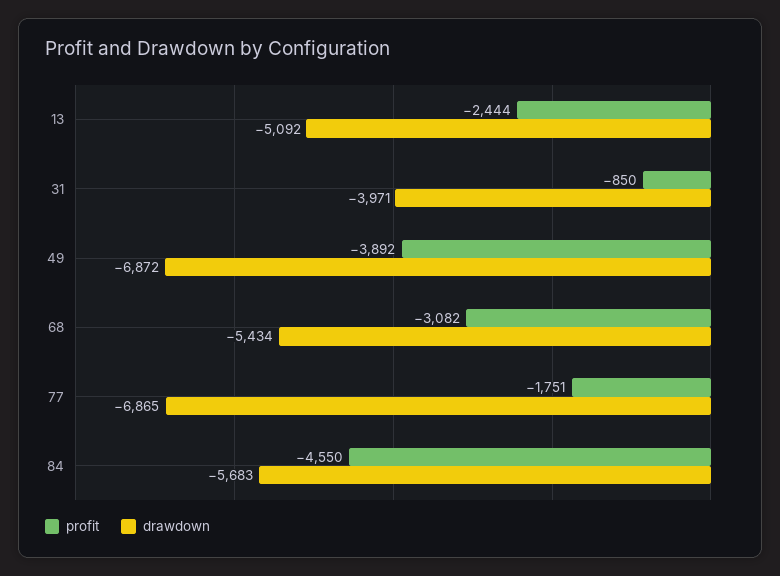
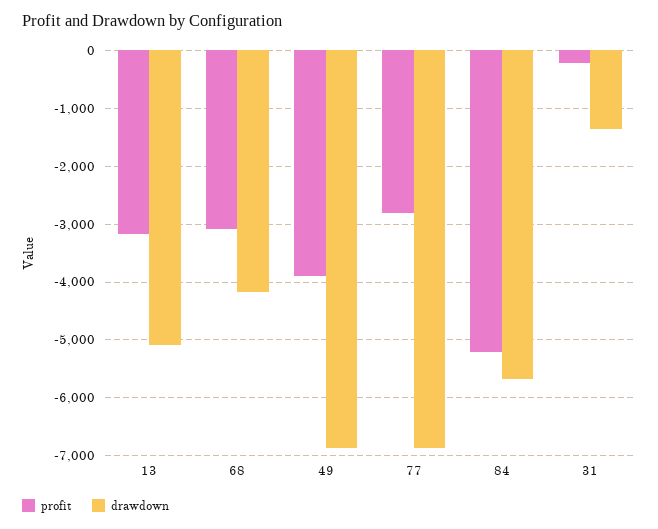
profit, 13: -2444 -> -3200
profit, 31: -850 -> -200
drawdown, 31: -3971 -> -1400
drawdown, 68: -5434 -> -4200
profit, 77: -1751 -> -2800
profit, 84: -4550 -> -5200

